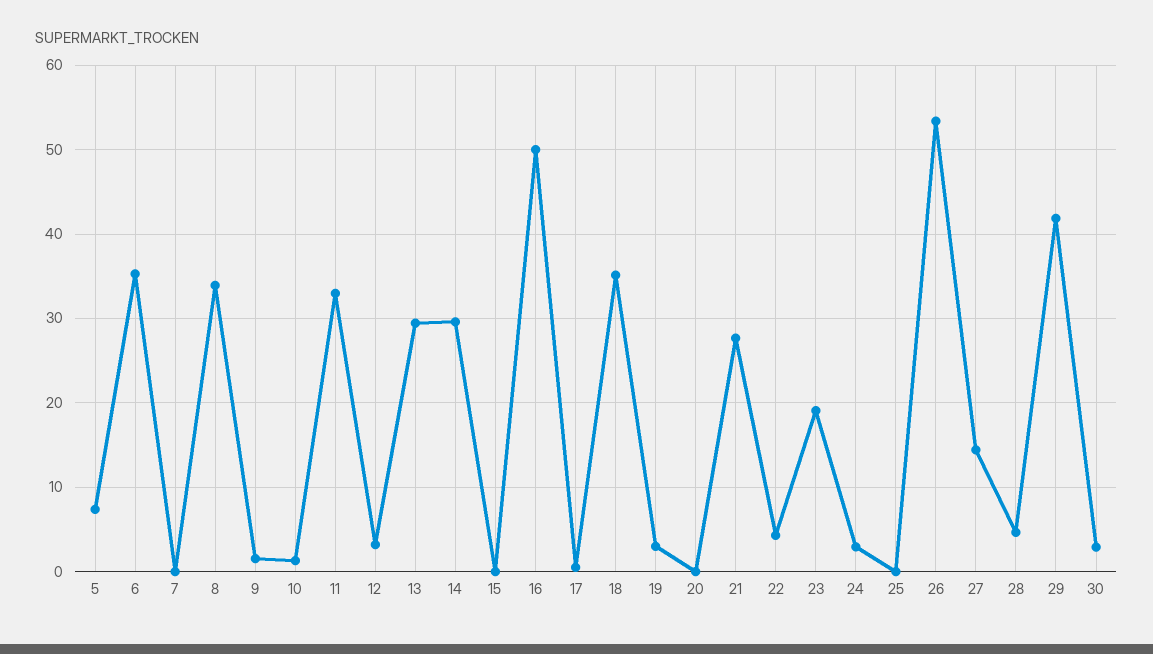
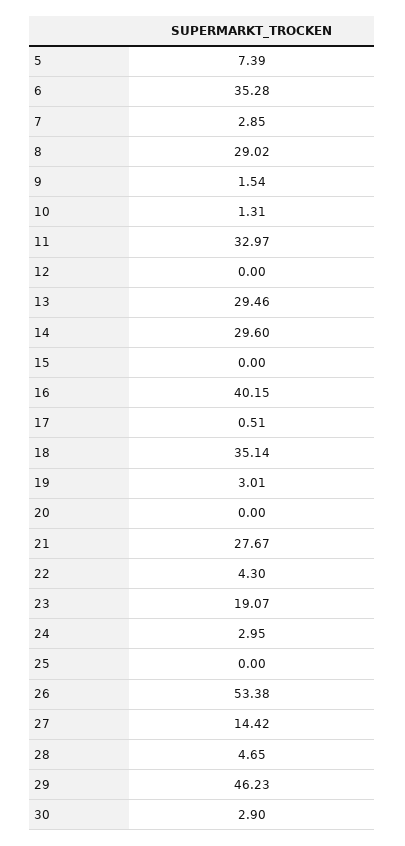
7: 0 -> 2.85
8: 34 -> 29.02
12: 3 -> 0
16: 50 -> 40.15
29: 42 -> 46.23

